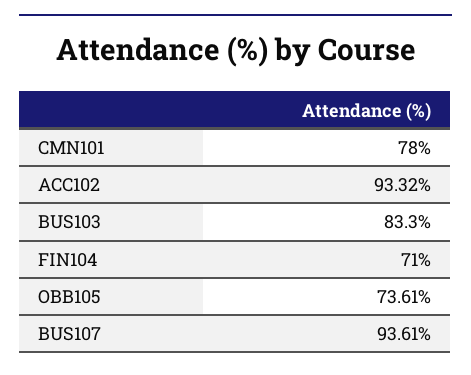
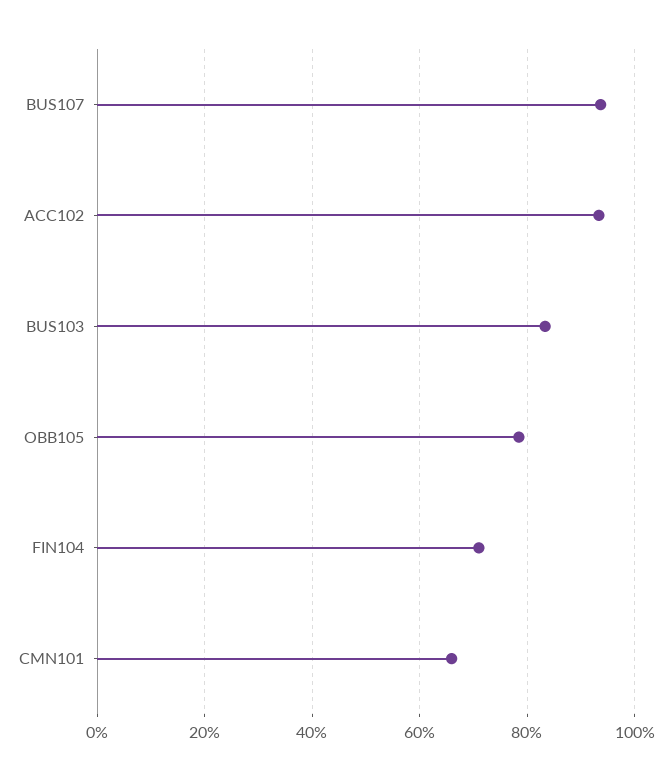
CMN101: 78 -> 66
OBB105: 73.61 -> 78

